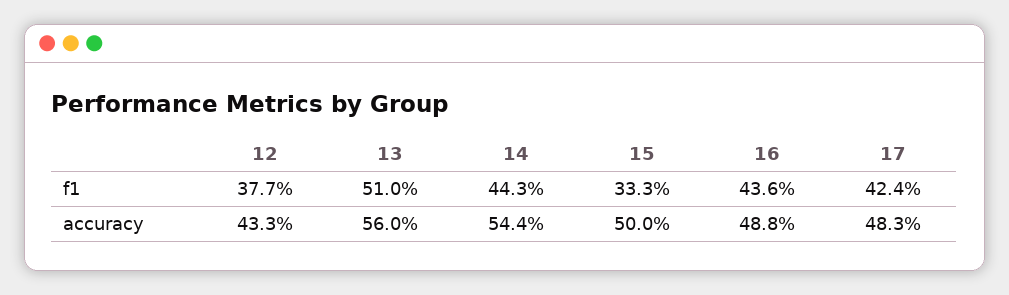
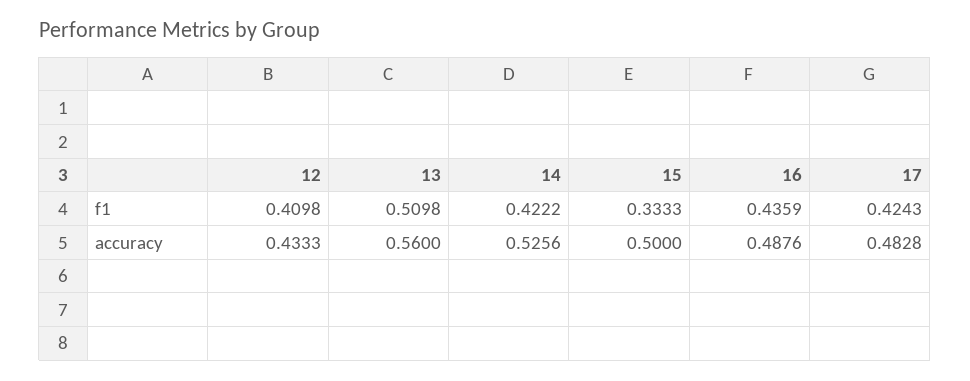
12, f1: 0.377 -> 0.4098
14, f1: 0.443 -> 0.4222
14, accuracy: 0.544 -> 0.5256

